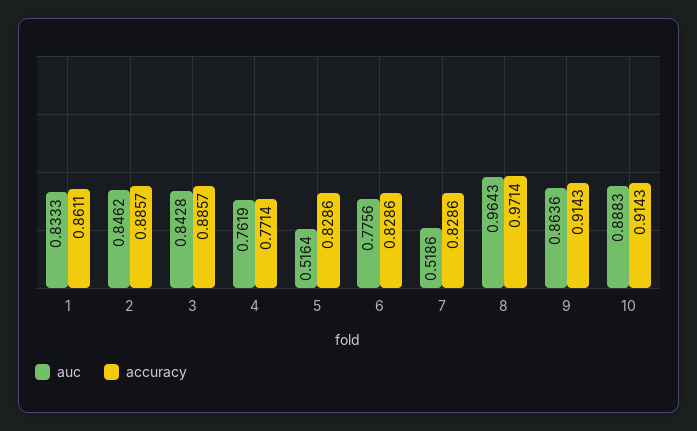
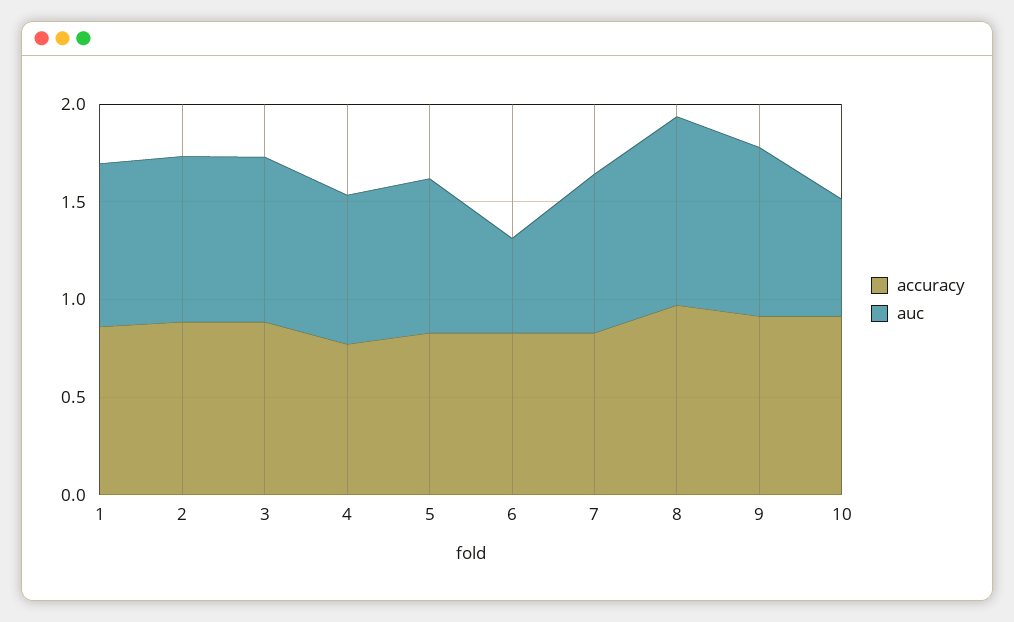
auc, 5: 0.5164 -> 0.8
auc, 6: 0.7756 -> 0.5
auc, 7: 0.5186 -> 0.8
auc, 10: 0.8883 -> 0.6

